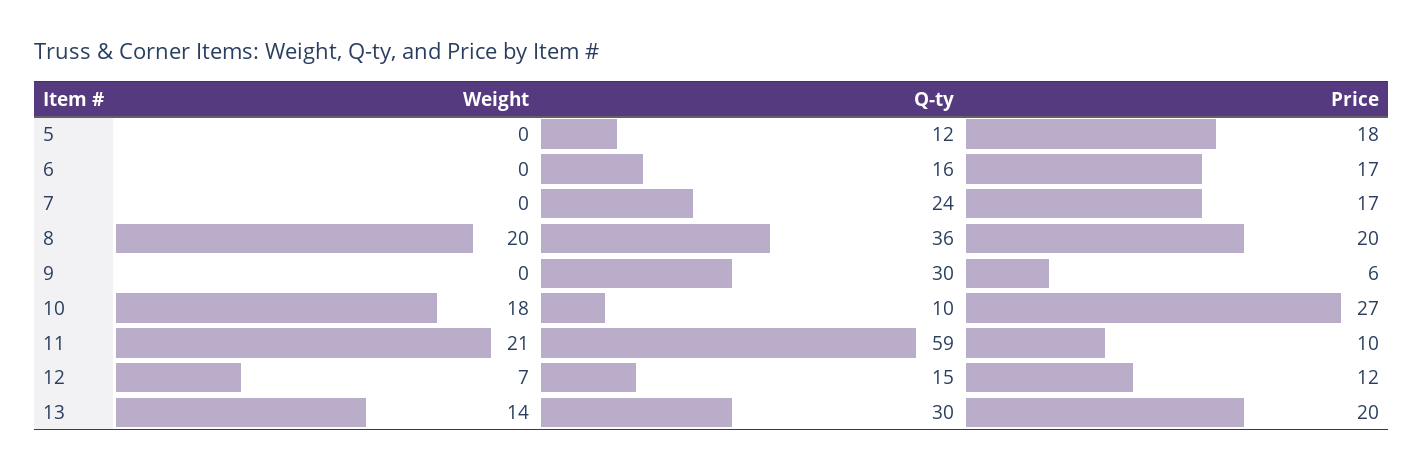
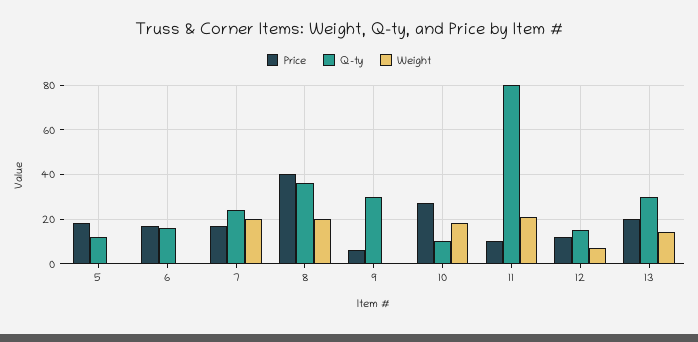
Weight, 7: 0 -> 20
Price, 8: 20 -> 40
Q-ty, 11: 59 -> 80

